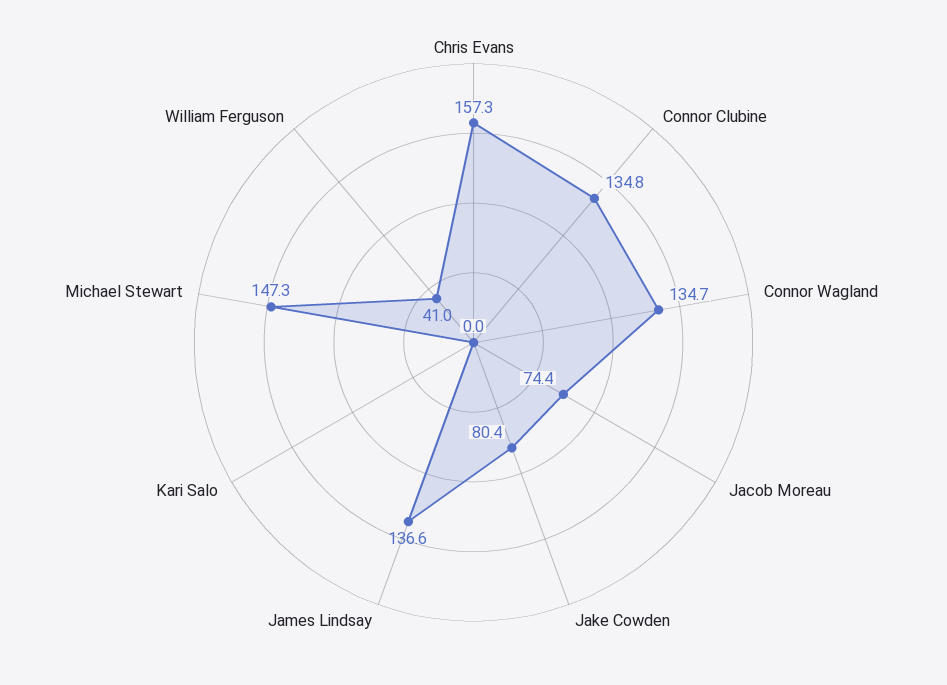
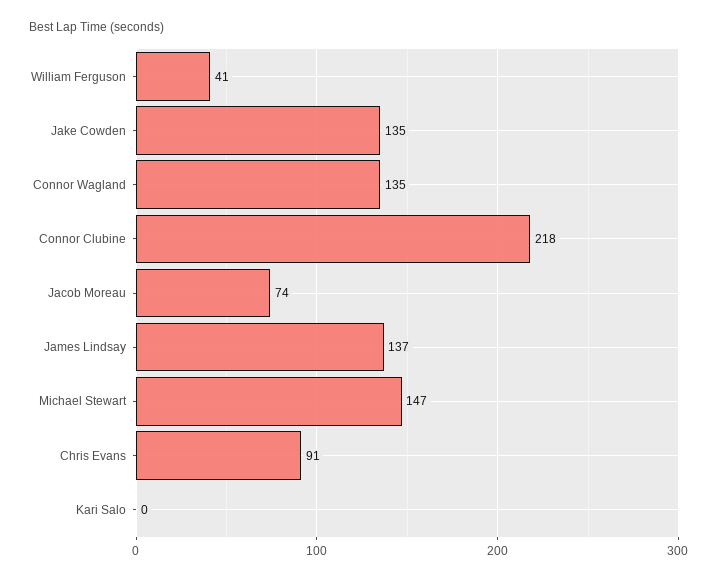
Chris Evans: 157.3 -> 91
Connor Clubine: 134.8 -> 218
Jake Cowden: 80.4 -> 135

